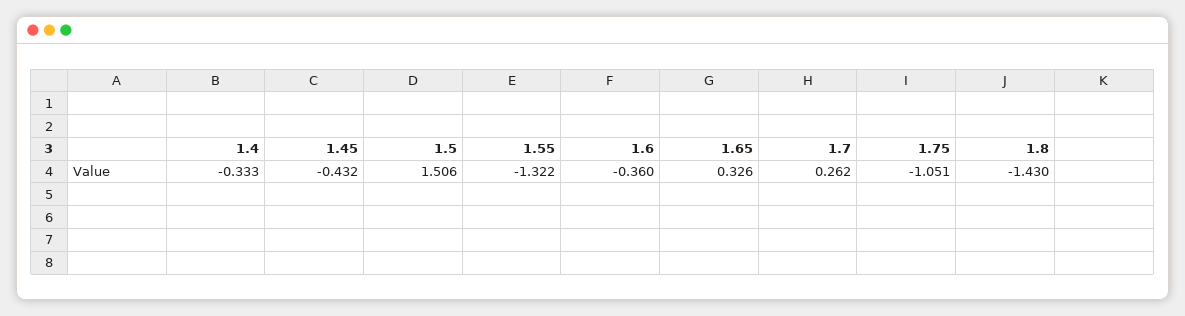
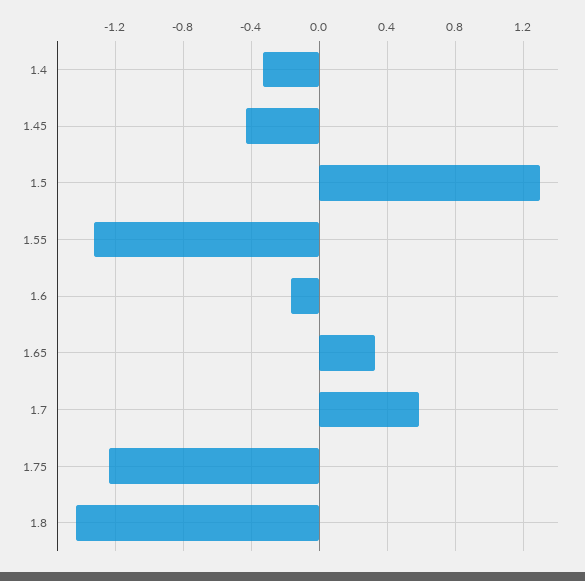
1.5: 1.506 -> 1.3
1.6: -0.36 -> -0.15
1.7: 0.262 -> 0.6
1.75: -1.051 -> -1.25

